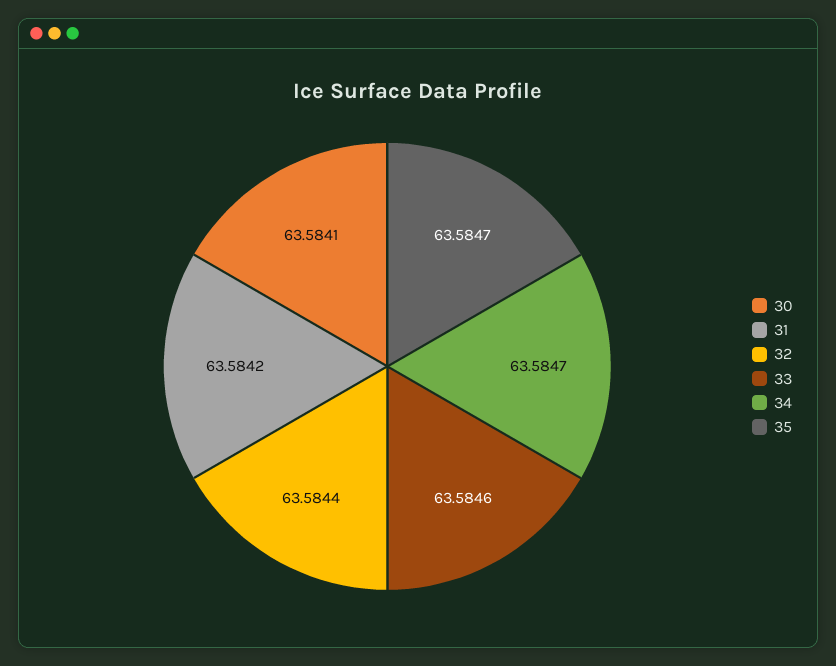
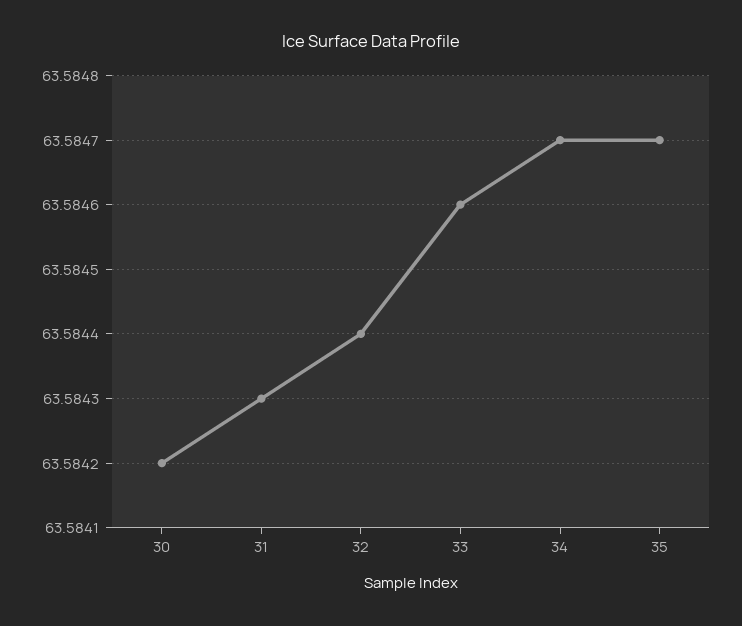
30: 63.5841 -> 63.5842
31: 63.5842 -> 63.5843

